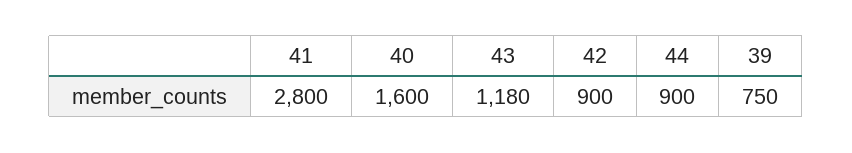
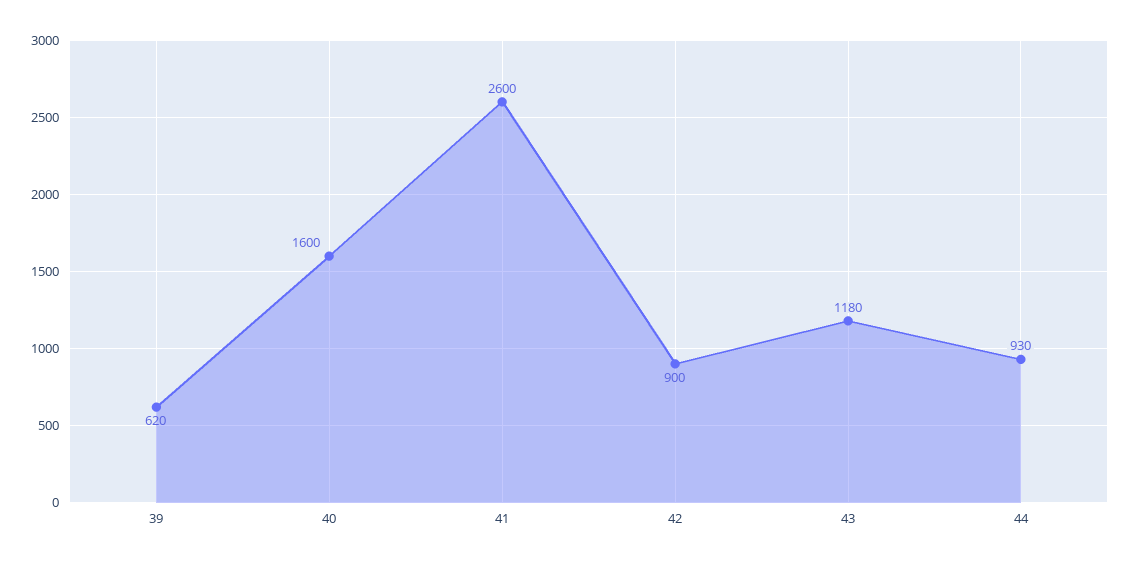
41: 2800 -> 2600
44: 900 -> 930
39: 750 -> 620

